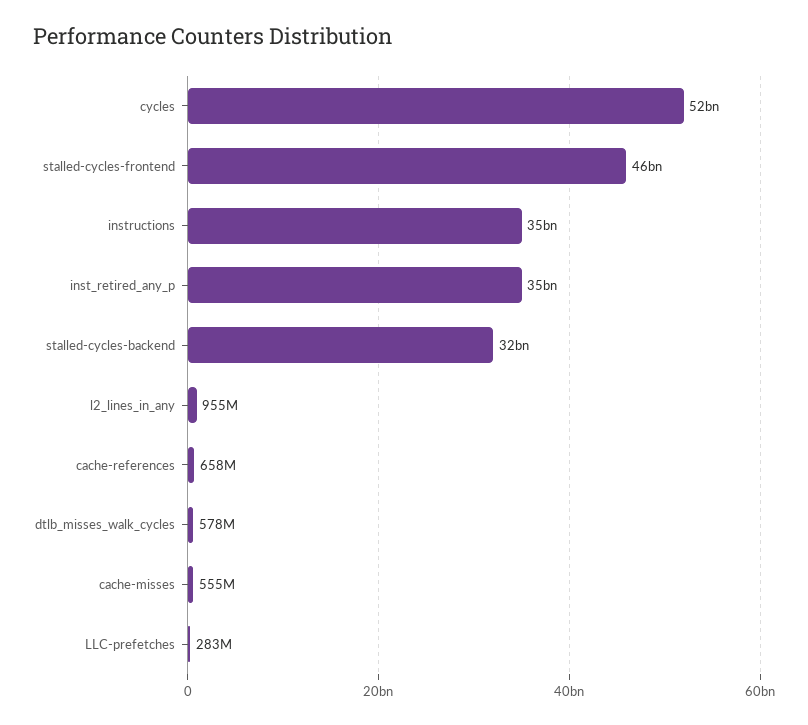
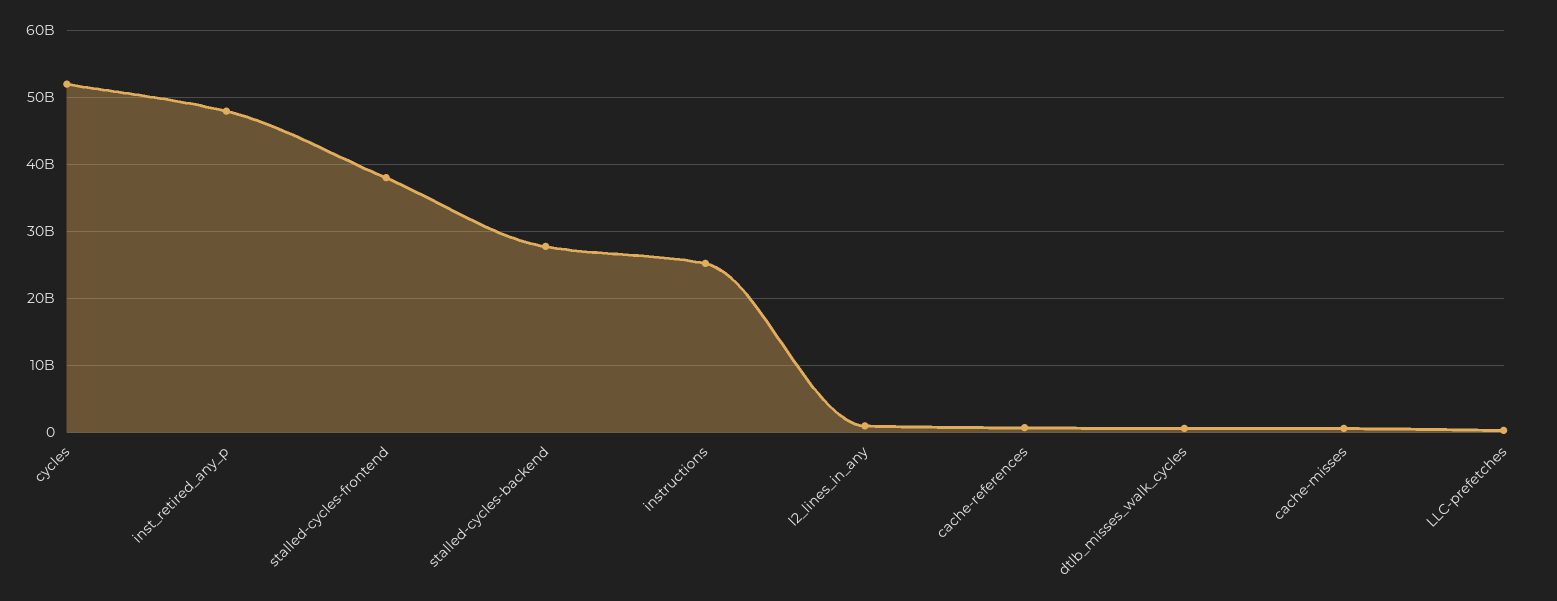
stalled-cycles-frontend: 46000000000 -> 38000000000
instructions: 35000000000 -> 25000000000
inst_retired_any_p: 35000000000 -> 48000000000
stalled-cycles-backend: 32000000000 -> 28000000000

